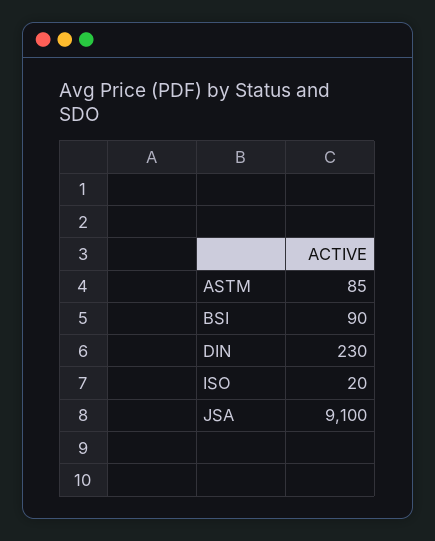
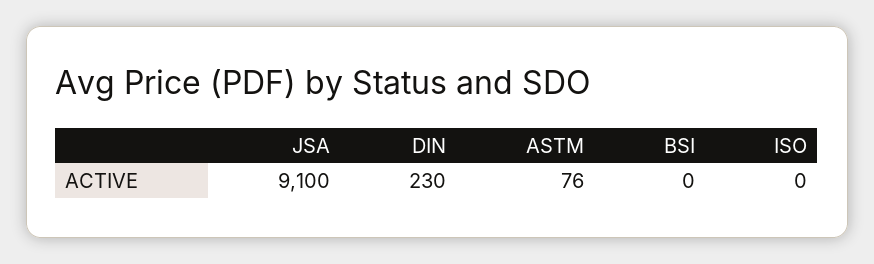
ASTM: 85 -> 76
BSI: 90 -> 0
ISO: 20 -> 0

